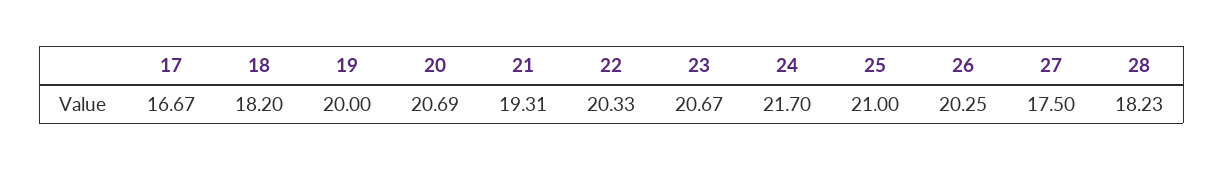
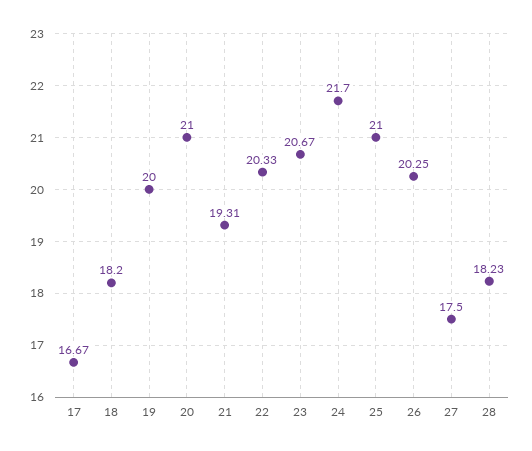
20: 20.69 -> 21

